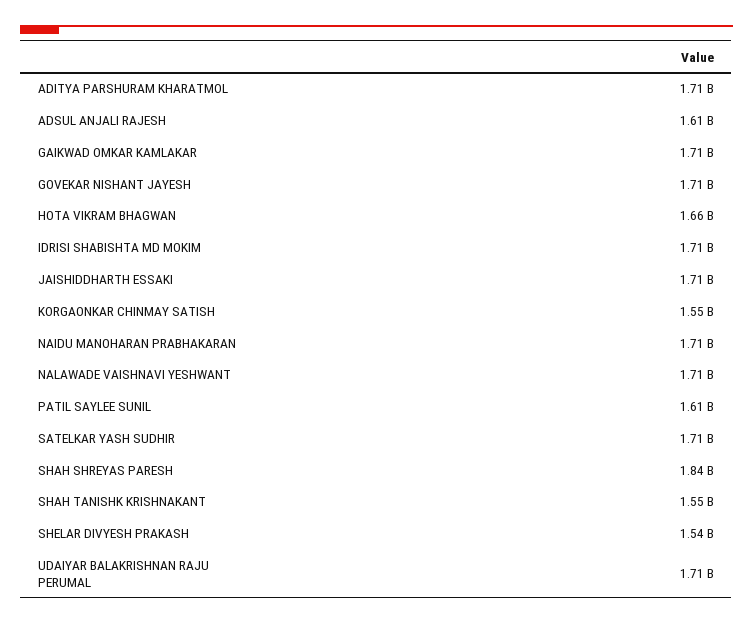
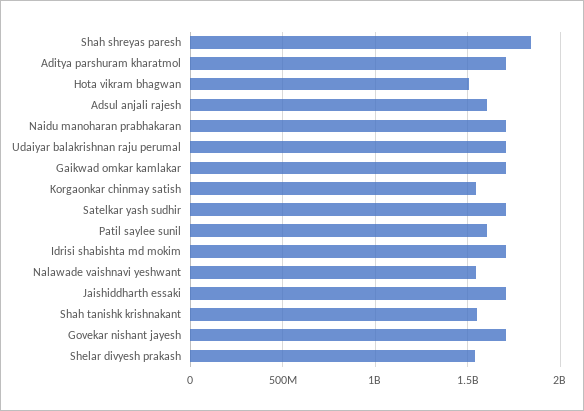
HOTA VIKRAM BHAGWAN: 1660000000 -> 1500000000
NALAWADE VAISHNAVI YESHWANT: 1710000000 -> 1550000000

